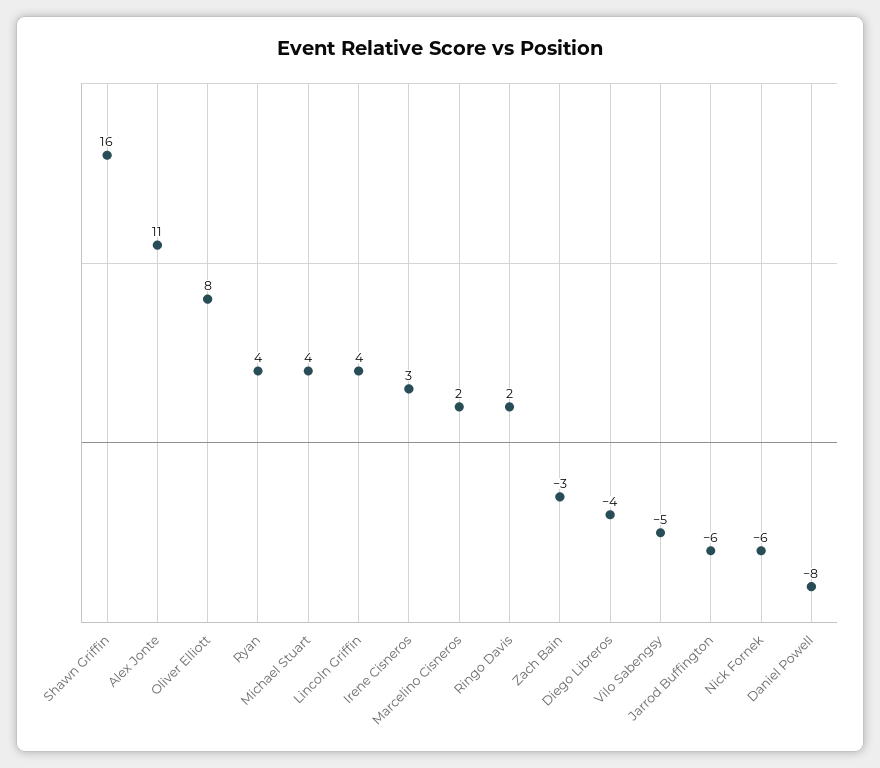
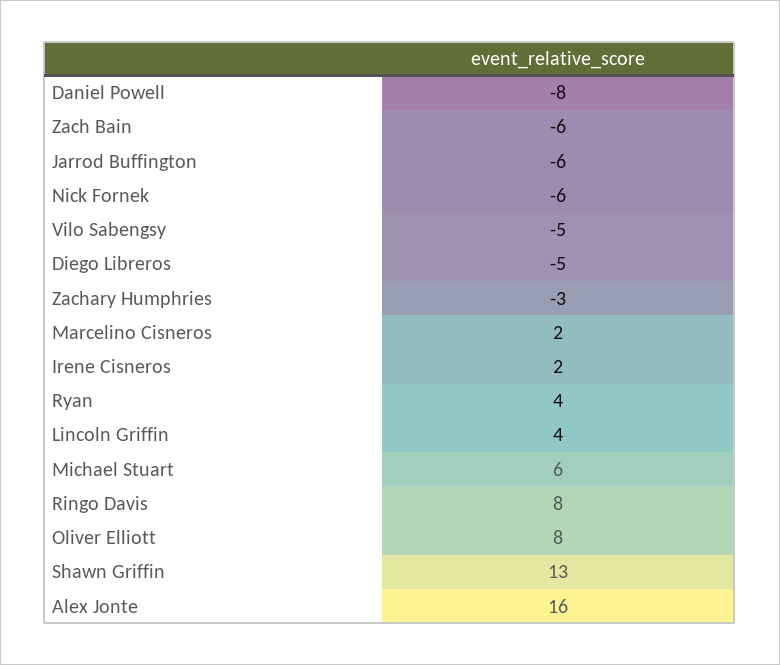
Shawn Griffin: 16 -> 13
Alex Jonte: 11 -> 16
Michael Stuart: 4 -> 6
Irene Cisneros: 3 -> 2
Ringo Davis: 2 -> 8
Zach Bain: -3 -> -6
Diego Libreros: -4 -> -5
Zachary Humphries: none -> -3

